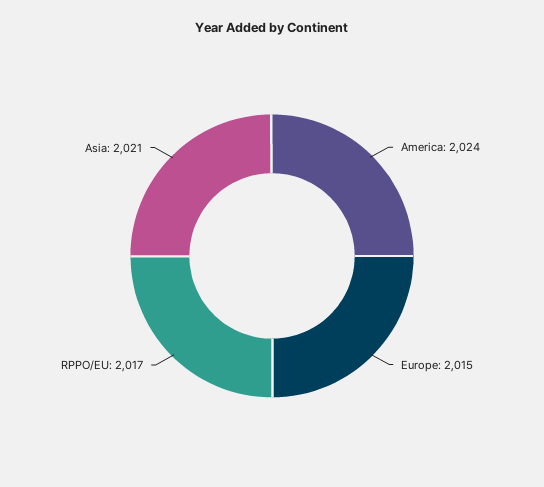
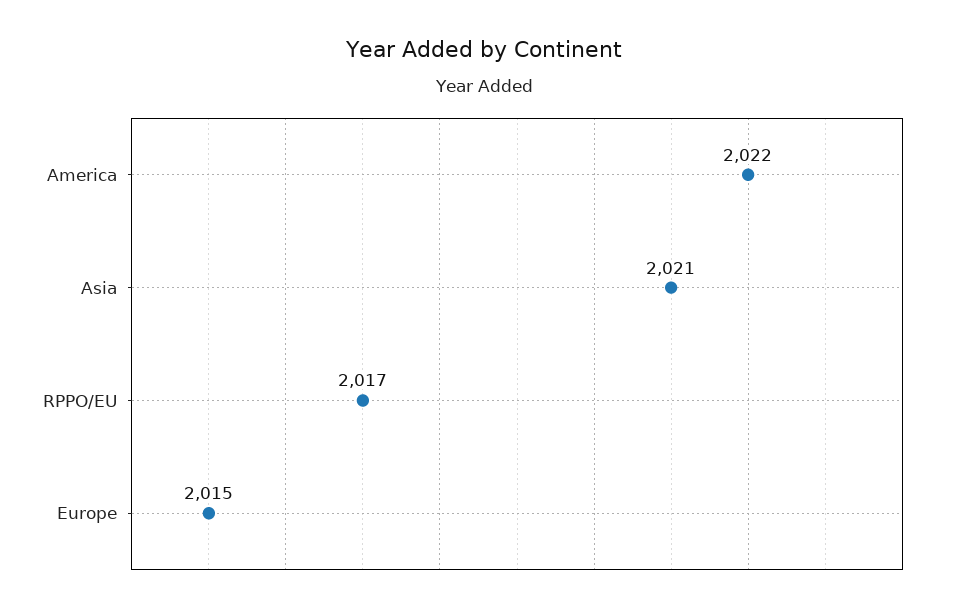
America: 2024 -> 2022

